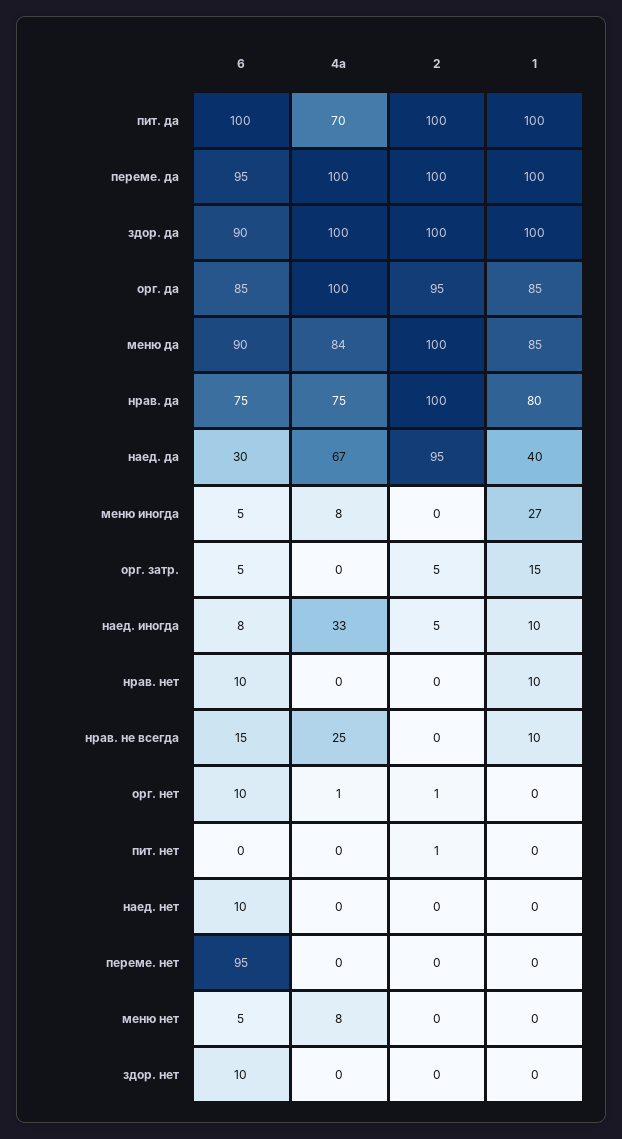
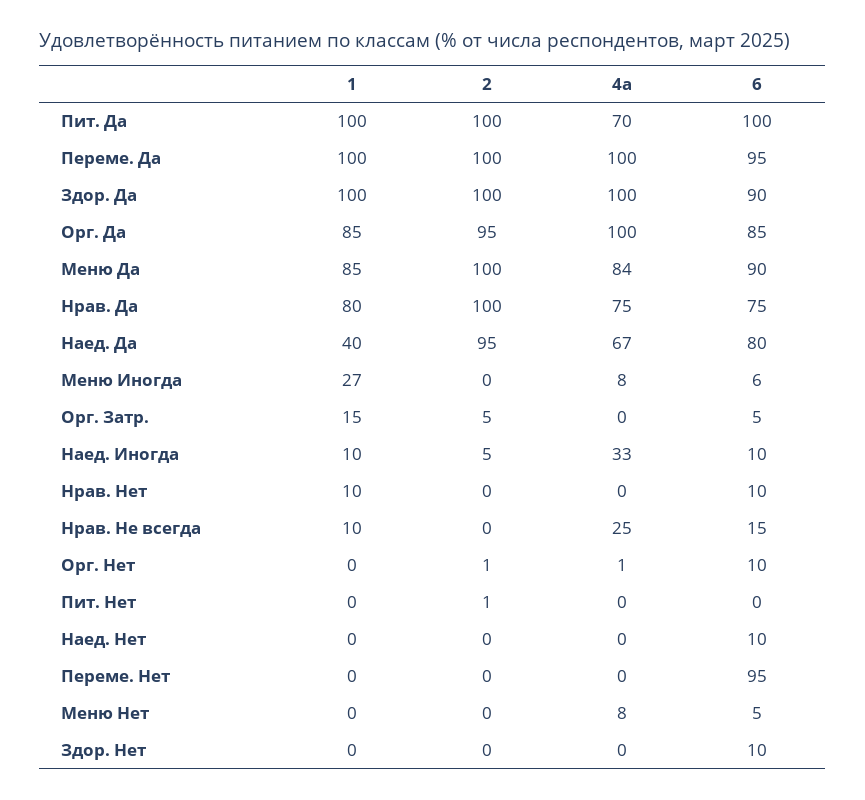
6, наед. да: 30 -> 80
6, меню иногда: 5 -> 6
6, наед. иногда: 8 -> 10

